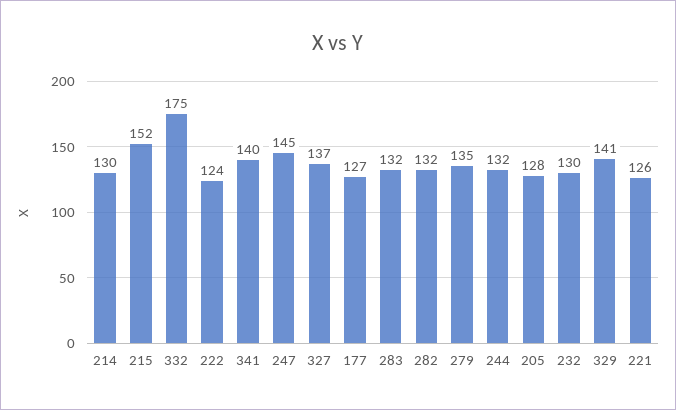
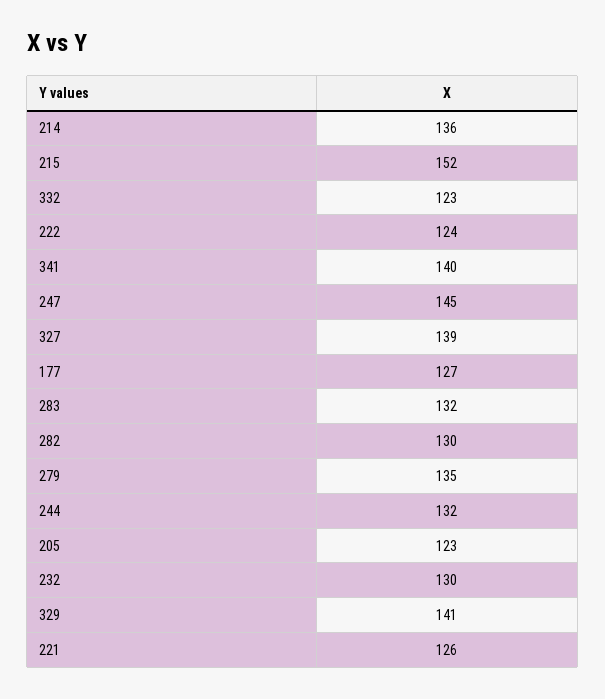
214: 130 -> 136
332: 175 -> 123
327: 137 -> 139
282: 132 -> 130
205: 128 -> 123

